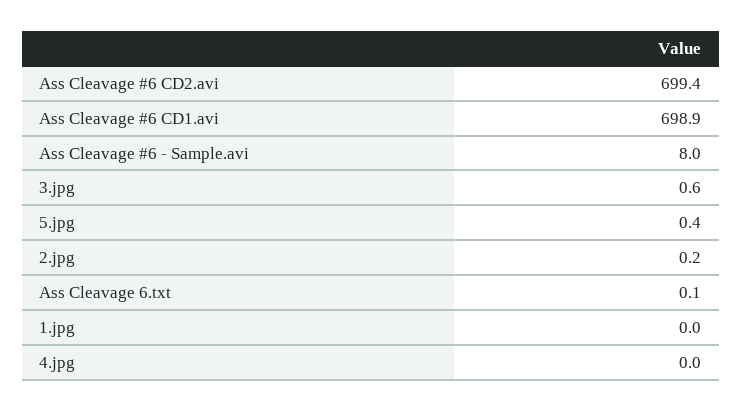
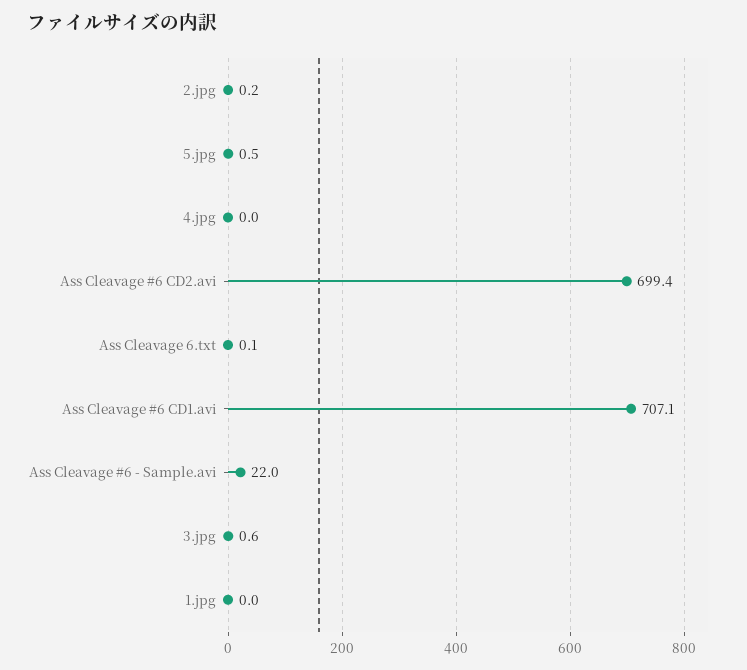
Ass Cleavage #6 CD1.avi: 698.9 -> 707.1
Ass Cleavage #6 - Sample.avi: 8 -> 22
5.jpg: 0.4 -> 0.5

